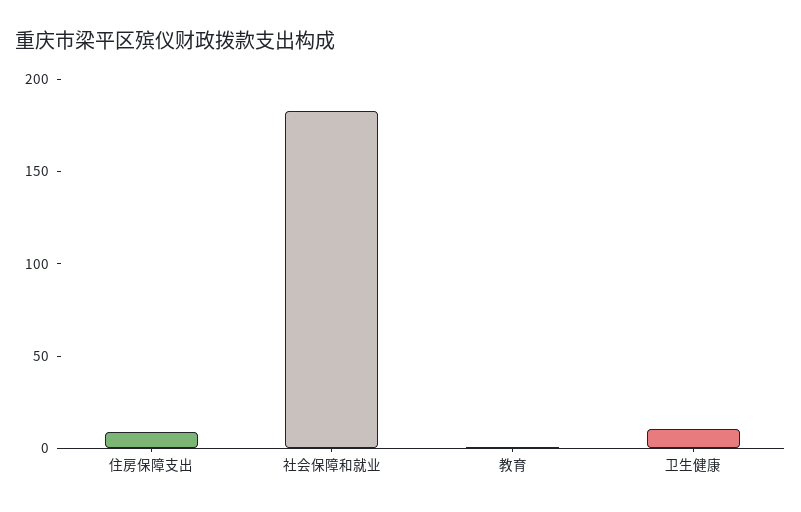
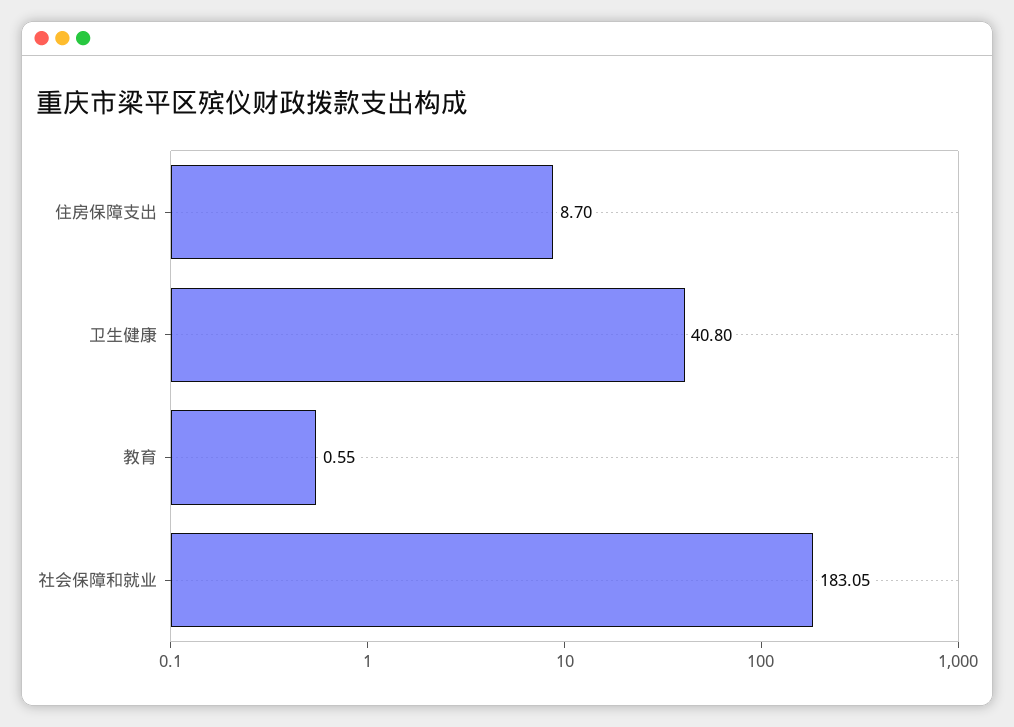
卫生健康: 10 -> 40.8

